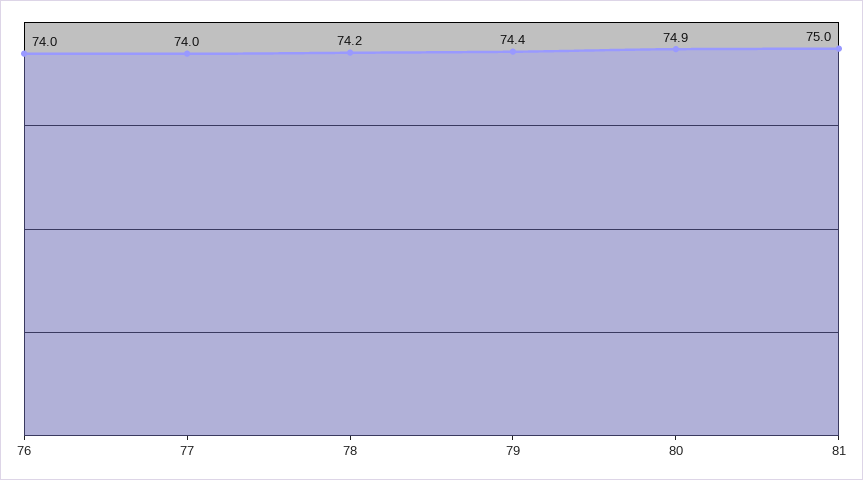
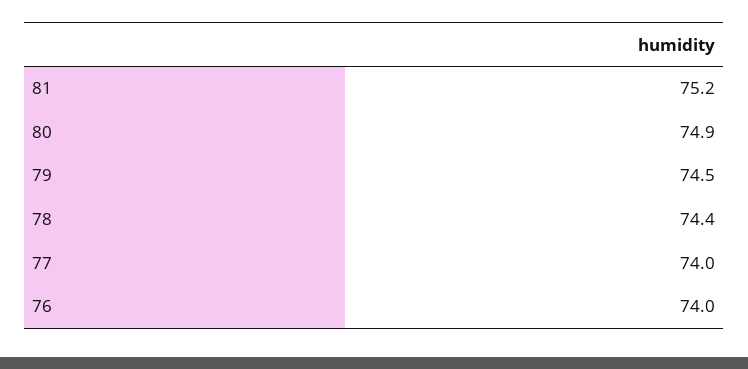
78: 74.2 -> 74.4
79: 74.4 -> 74.5
81: 75 -> 75.2

